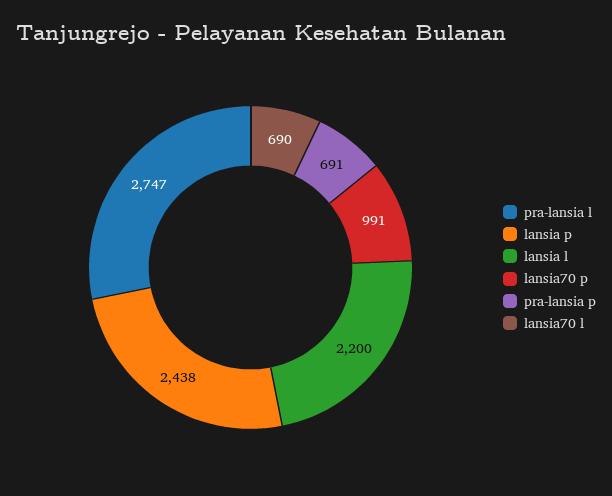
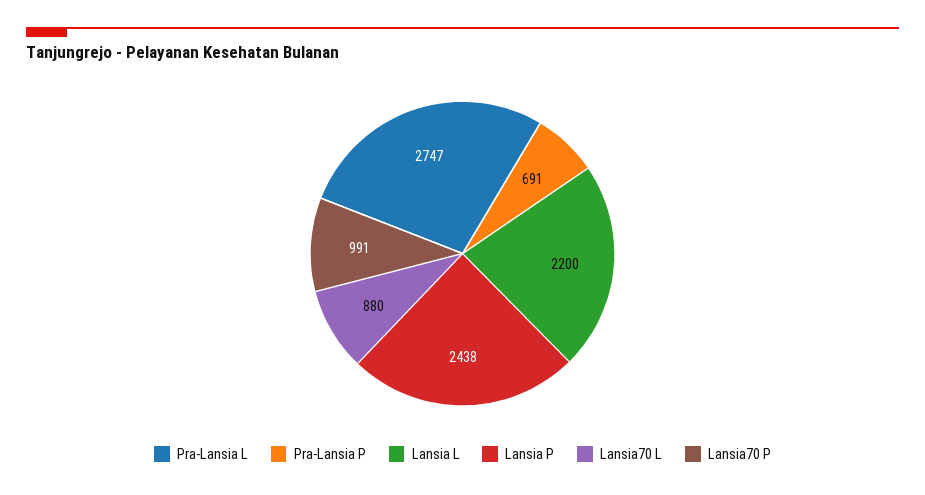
lansia70 l: 690 -> 880

